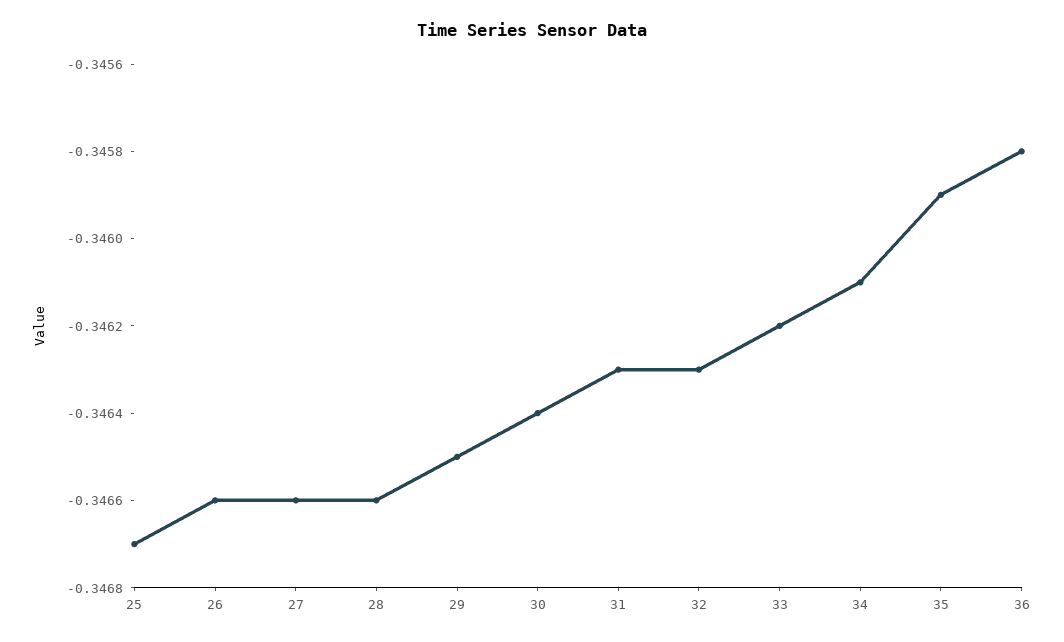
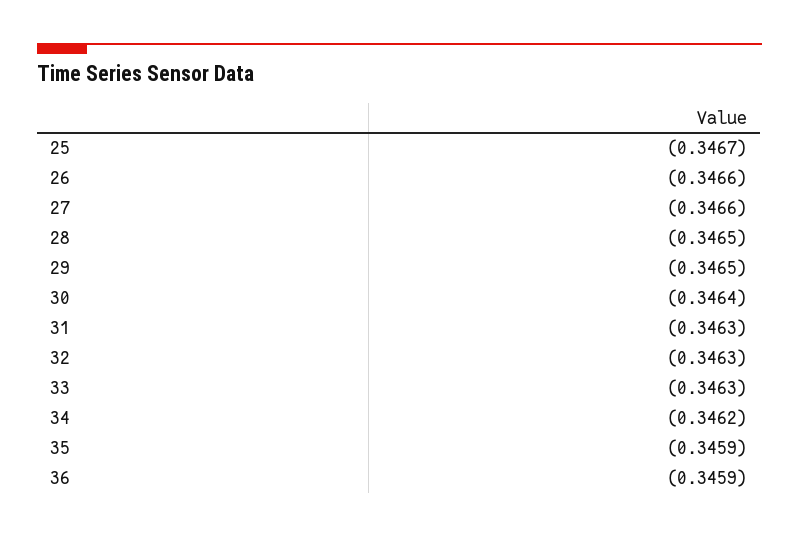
28: -0.3466 -> -0.3465
33: -0.3462 -> -0.3463
34: -0.3461 -> -0.3462
36: -0.3458 -> -0.3459

